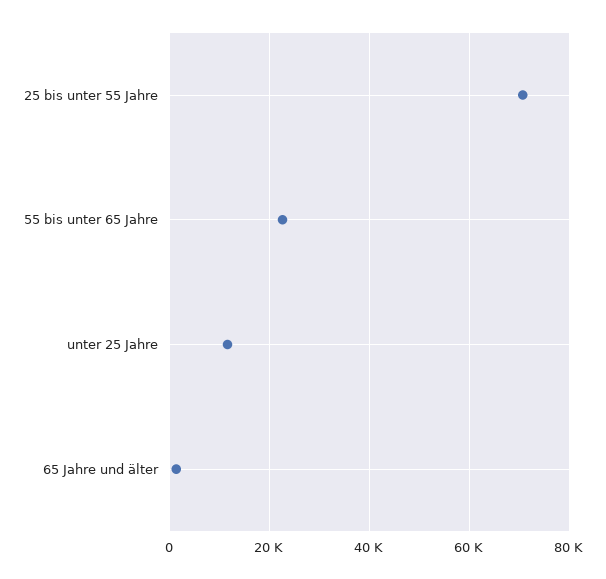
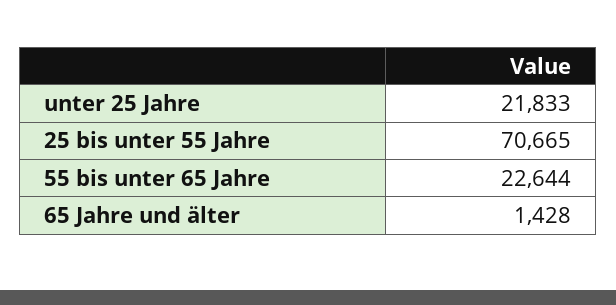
unter 25 Jahre: 12000 -> 21833

